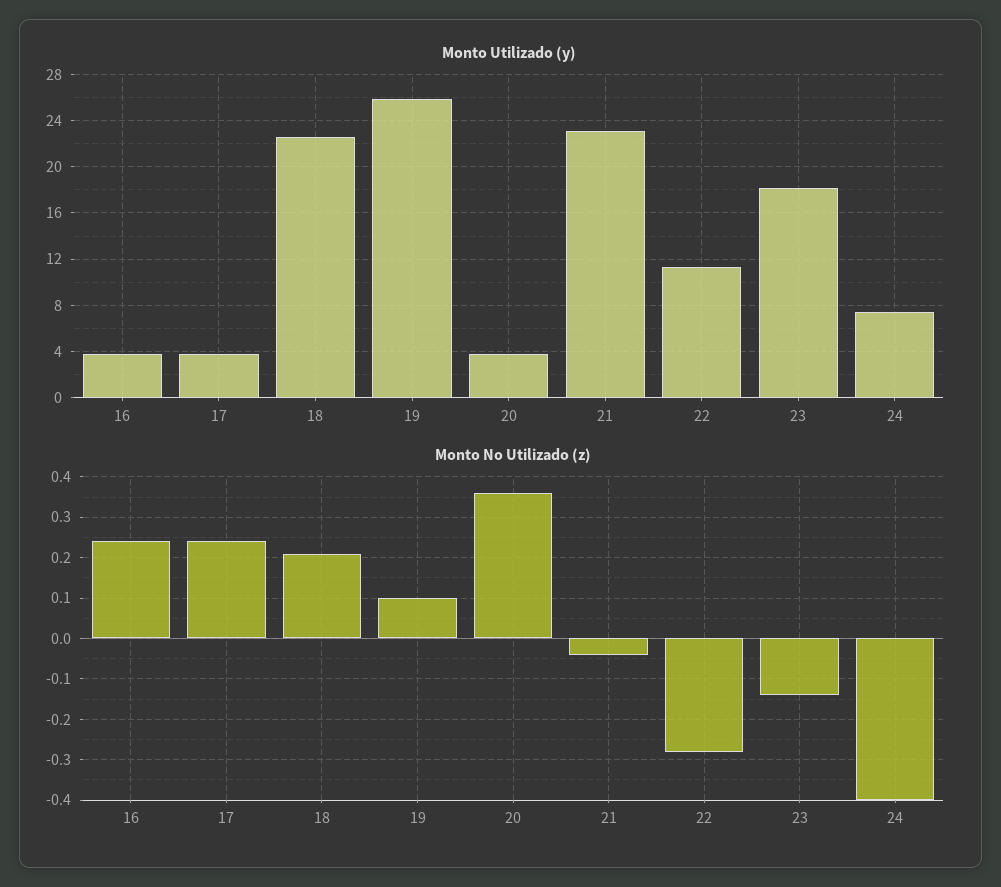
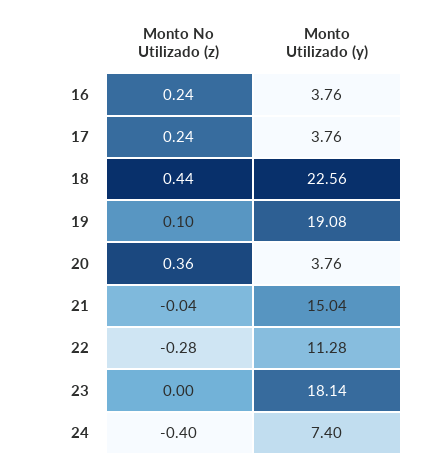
Monto Utilizado (y), 19: 26 -> 19.08
Monto Utilizado (y), 21: 23 -> 15.04
Monto No Utilizado (z), 18: 0.2 -> 0.44
Monto No Utilizado (z), 23: -0.15 -> 0

